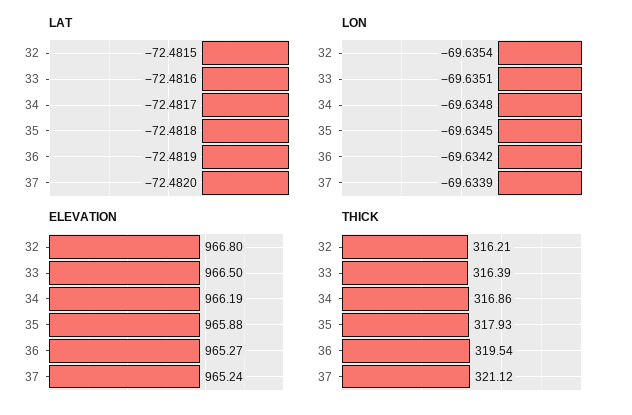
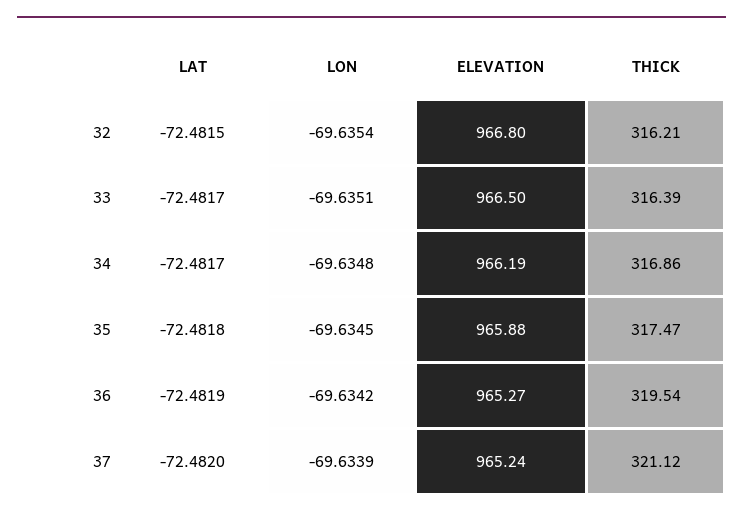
LAT, 33: -72.4816 -> -72.4817
THICK, 35: 317.93 -> 317.47

